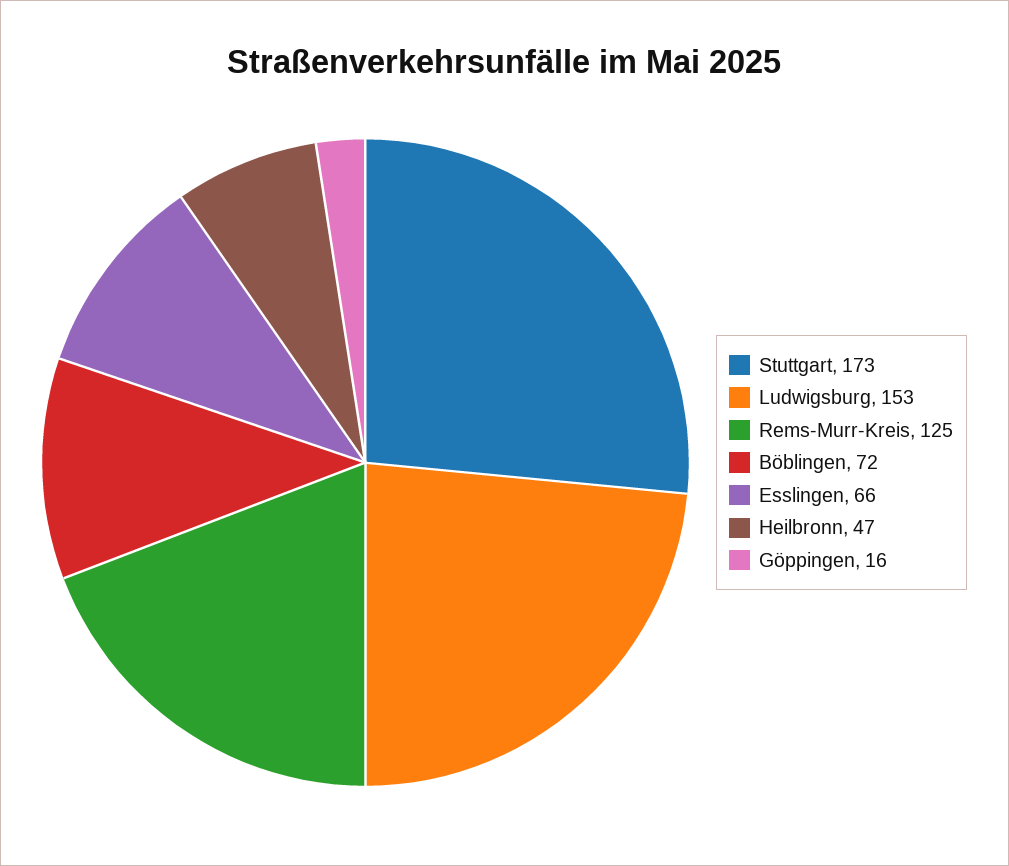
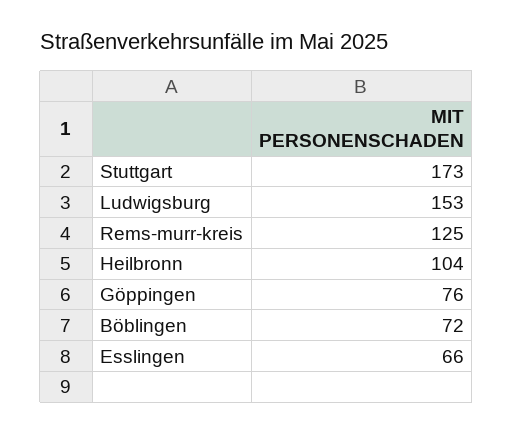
Heilbronn: 47 -> 104
Göppingen: 16 -> 76

